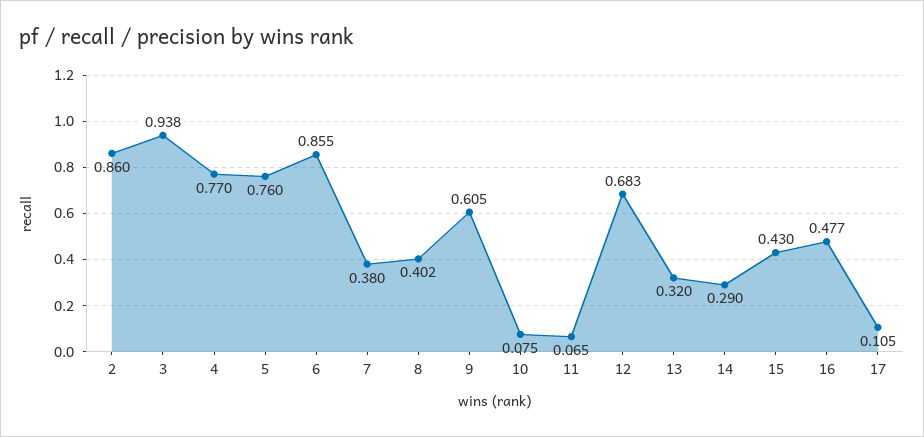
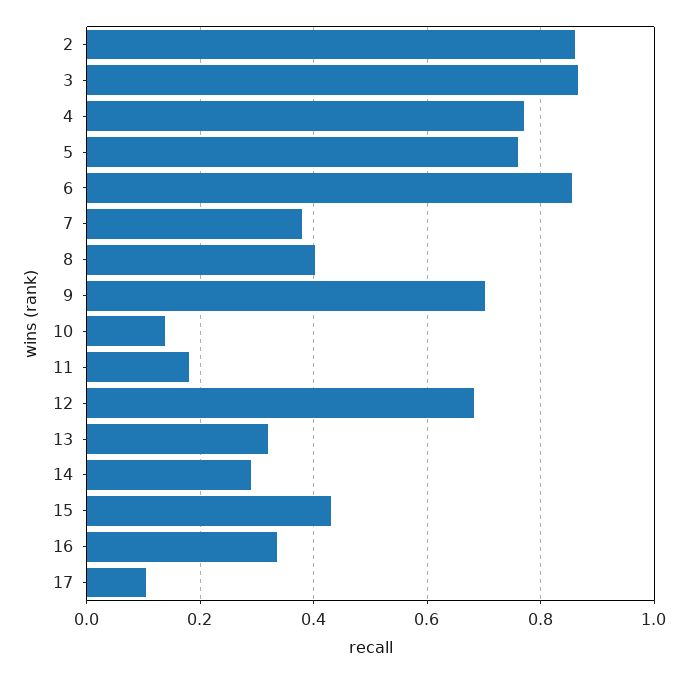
3: 0.938 -> 0.86
9: 0.605 -> 0.7
10: 0.075 -> 0.14
11: 0.065 -> 0.18
16: 0.477 -> 0.34

